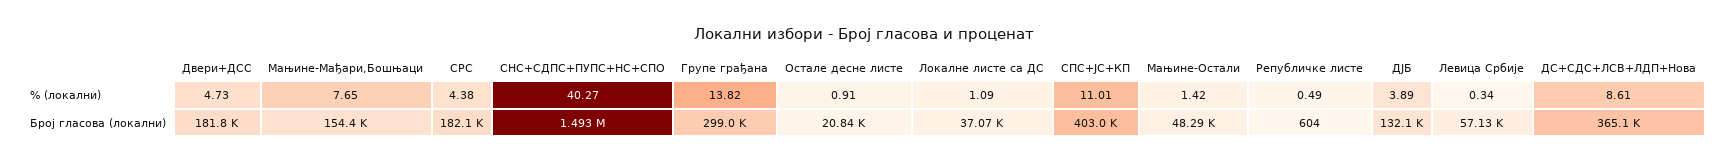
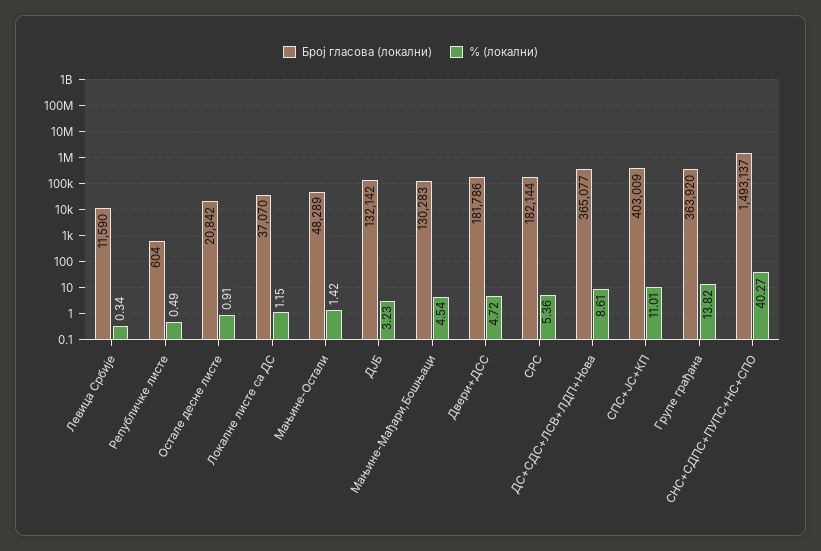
% (локални), Двери+ДСС: 4.73 -> 4.72
% (локални), Мањине-Мађари,Бошњаци: 7.65 -> 4.54
% (локални), СРС: 4.38 -> 5.36
% (локални), Локалне листе са ДС: 1.09 -> 1.15
% (локални), ДЈБ: 3.89 -> 3.23
Број гласова (локални), Мањине-Мађари,Бошњаци: 154400 -> 130283
Број гласова (локални), Групе грађана: 299000 -> 363920
Број гласова (локални), Левица Србије: 57130 -> 11590

